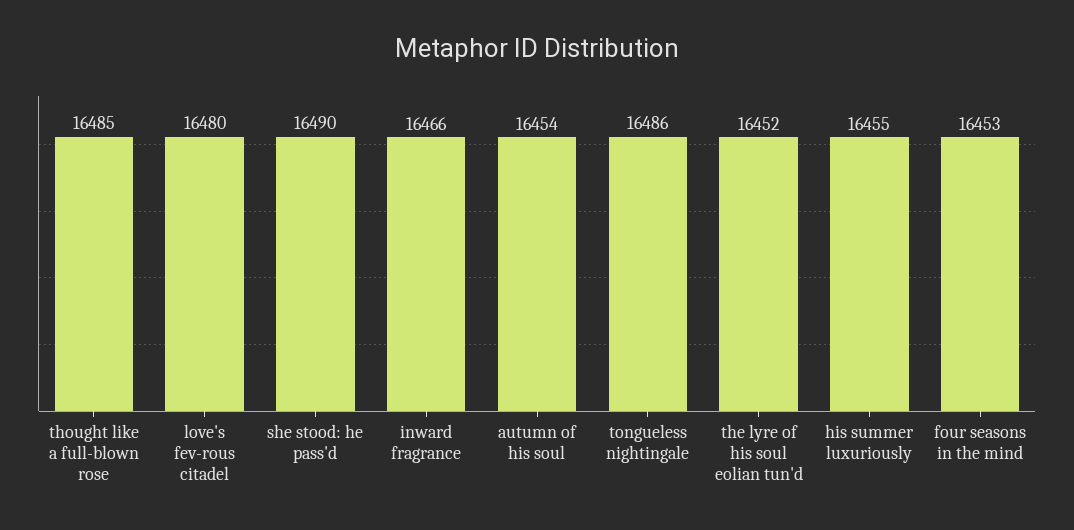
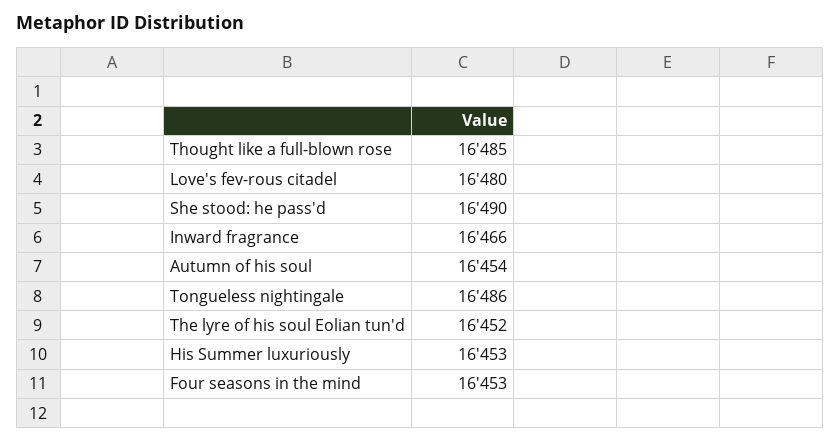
his summer luxuriously: 16455 -> 16453

